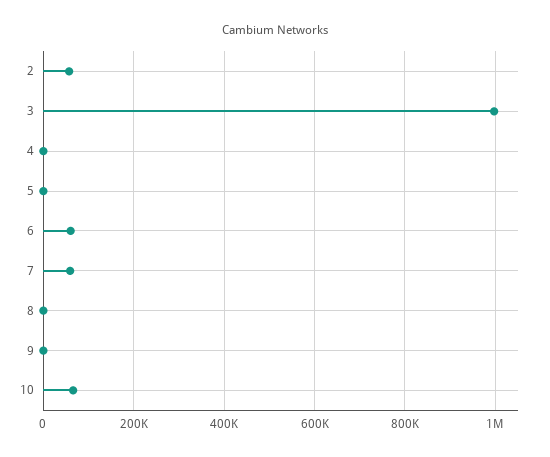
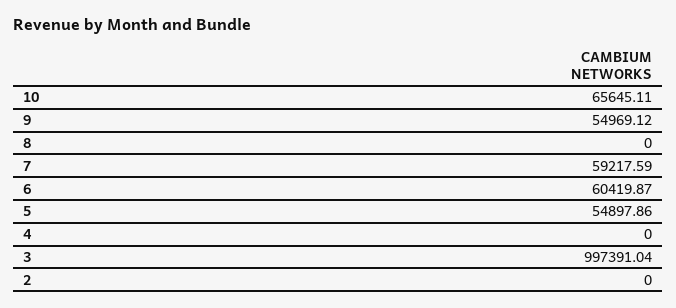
2: 60000 -> 0
5: 0 -> 54897.86
9: 0 -> 54969.12

